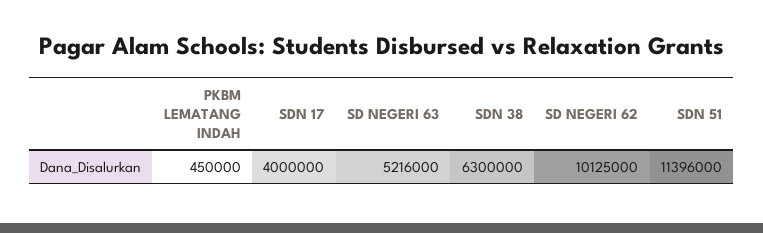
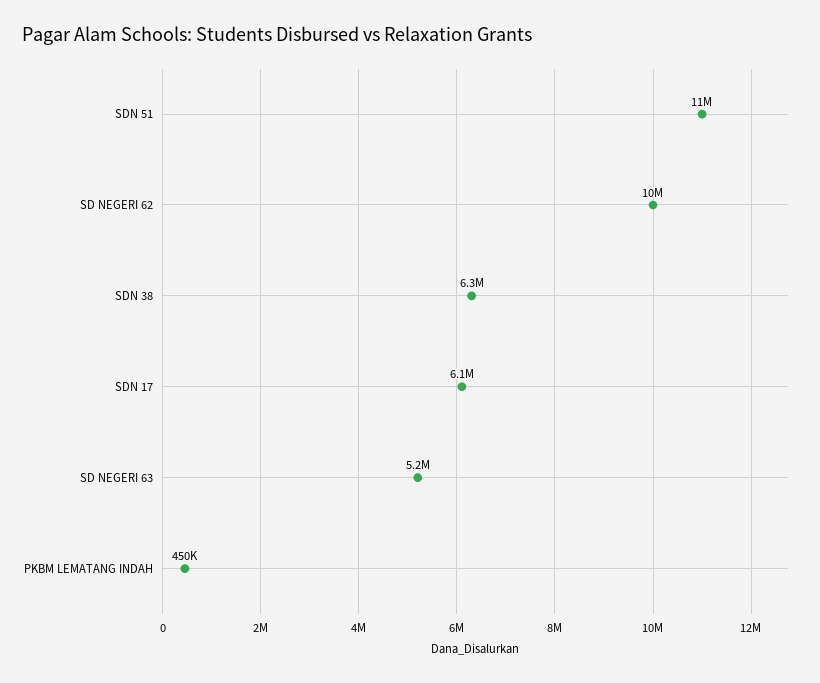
SDN 17: 4000000 -> 6100000

